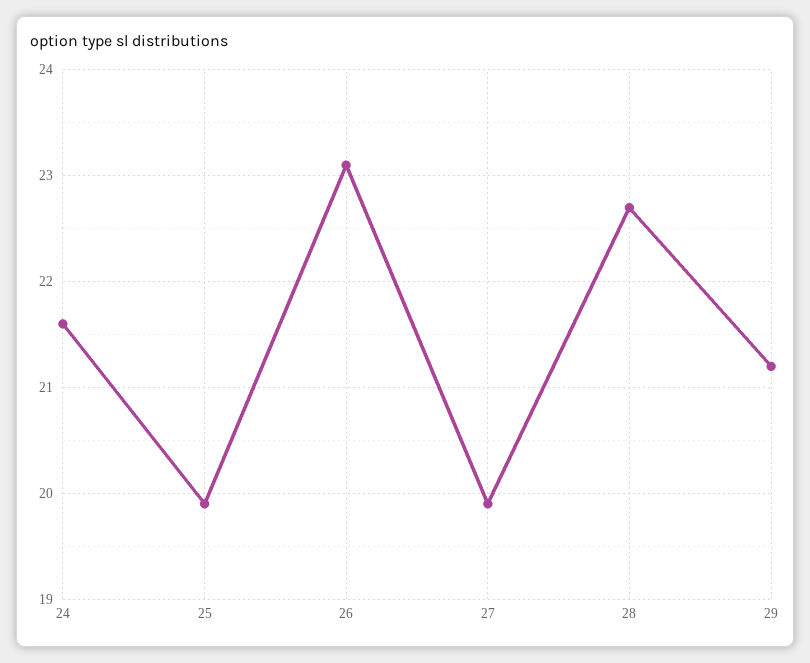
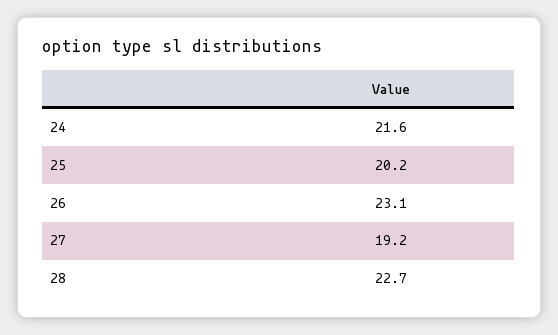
25: 19.9 -> 20.2
27: 19.9 -> 19.2
29: 21.2 -> none

